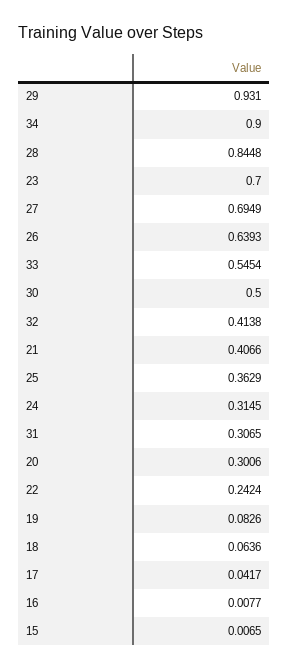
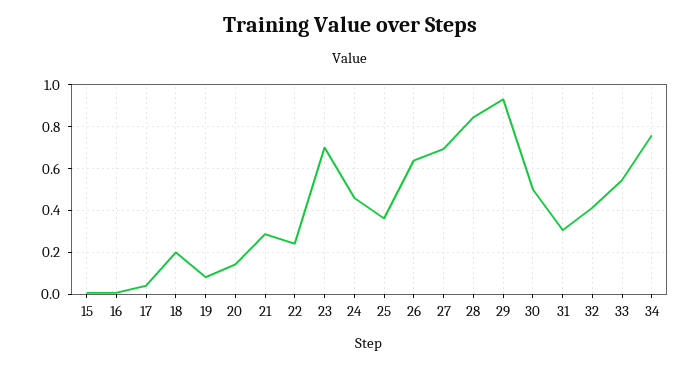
34: 0.9 -> 0.75
21: 0.4066 -> 0.3
24: 0.3145 -> 0.45
20: 0.3006 -> 0.15
18: 0.0636 -> 0.2

